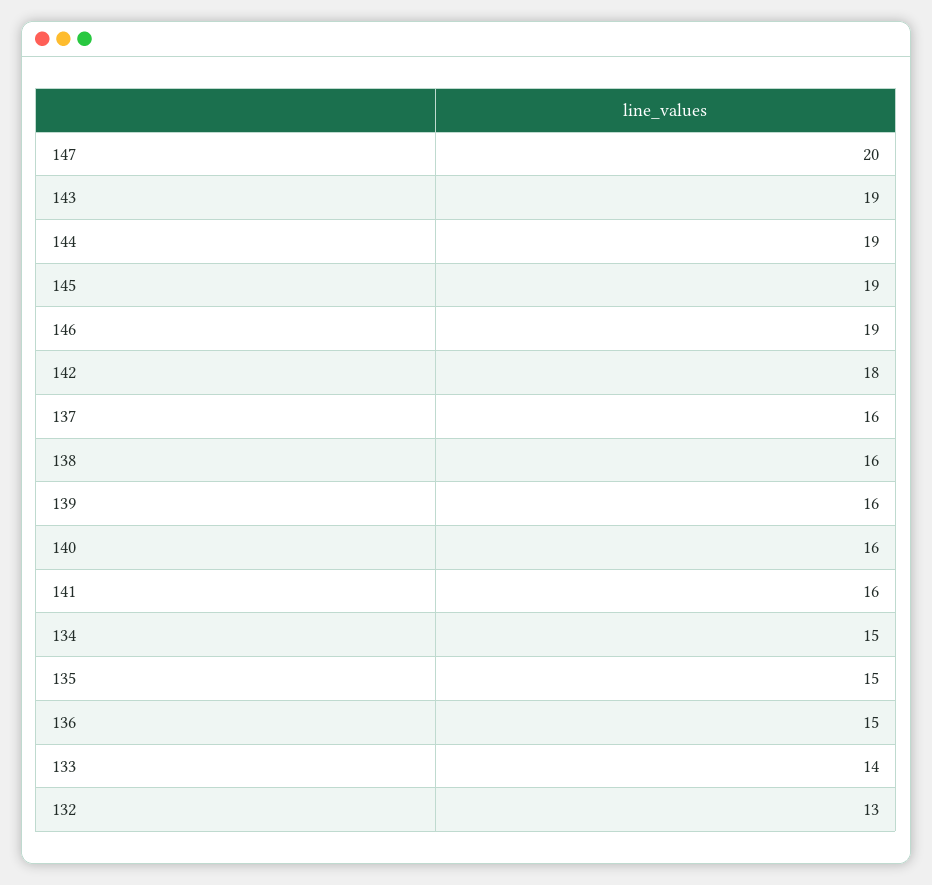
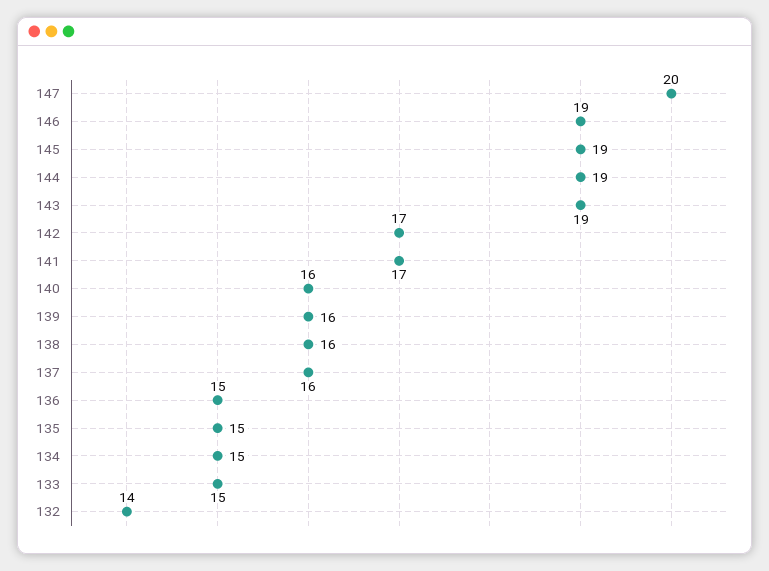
142: 18 -> 17
141: 16 -> 17
133: 14 -> 15
132: 13 -> 14

